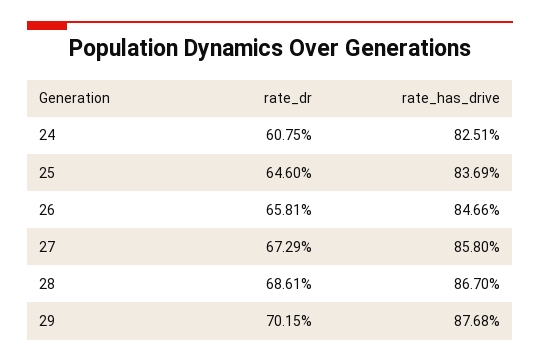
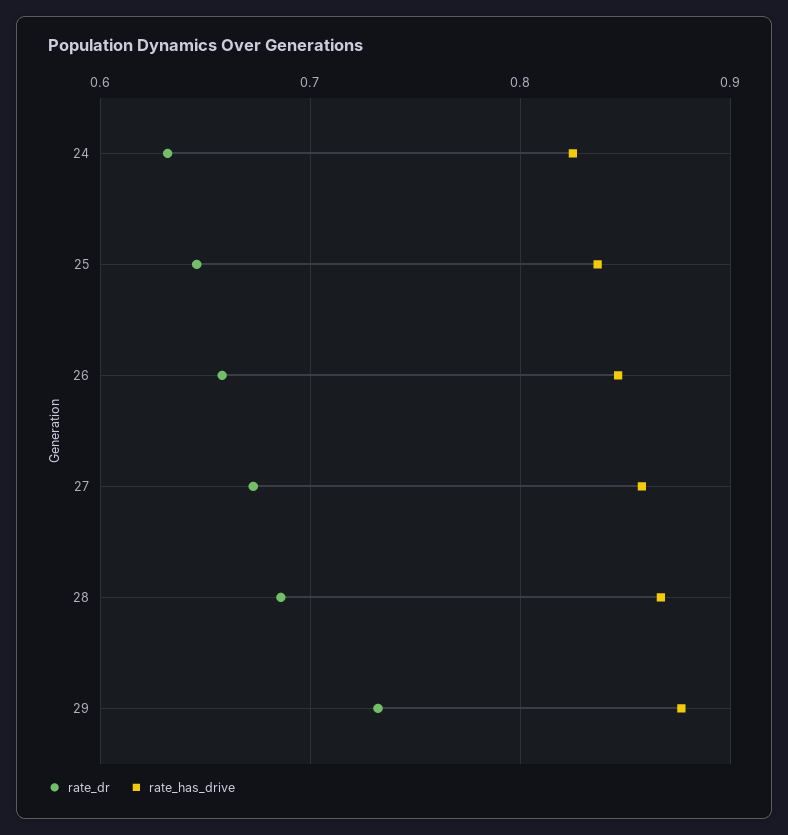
rate_dr, 24: 0.6075 -> 0.63
rate_dr, 29: 0.7015 -> 0.73

